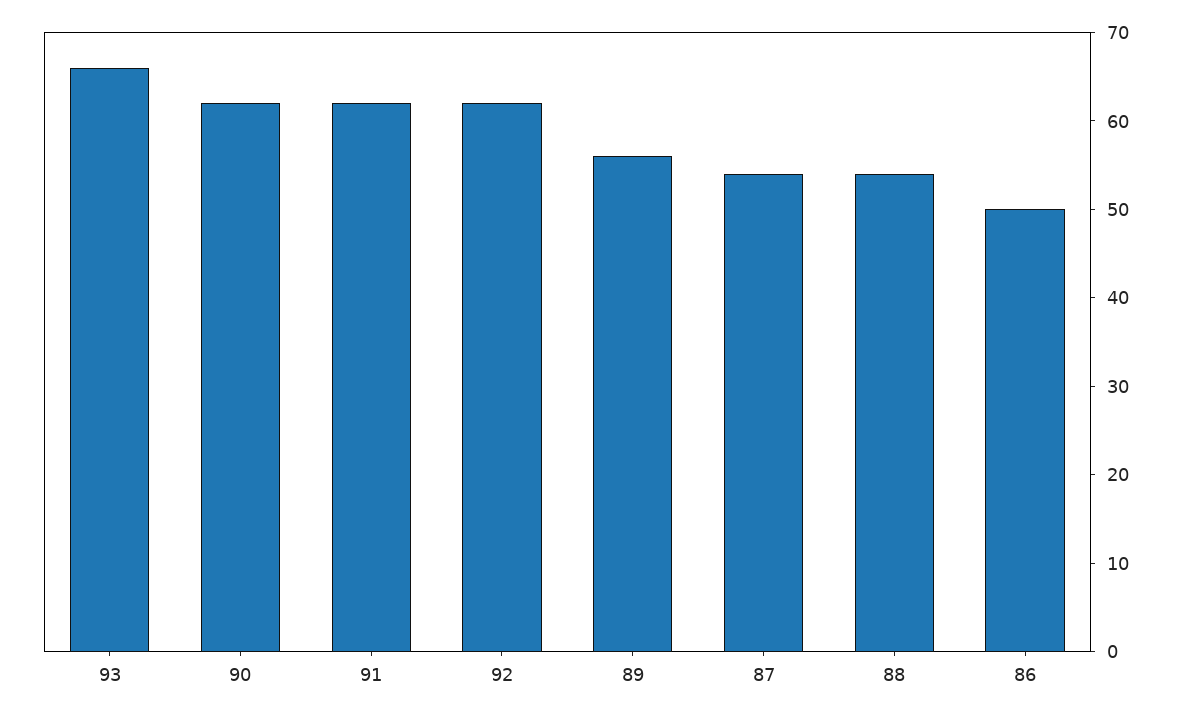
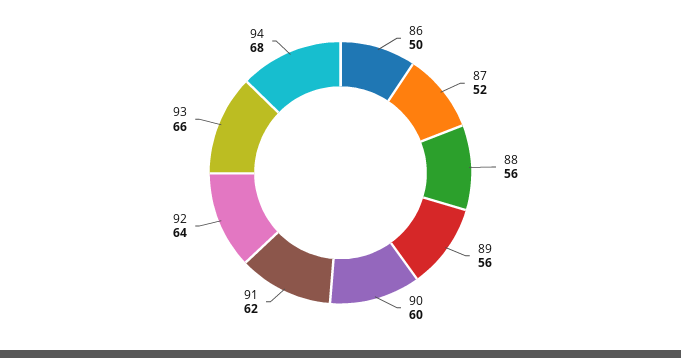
90: 62 -> 60
92: 62 -> 64
87: 54 -> 52
88: 54 -> 56
94: none -> 68

